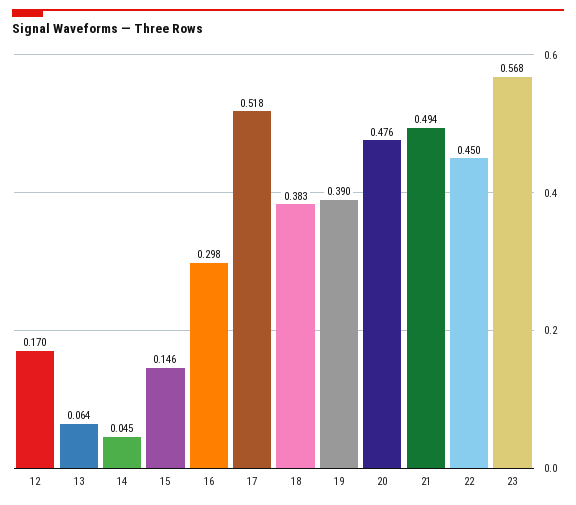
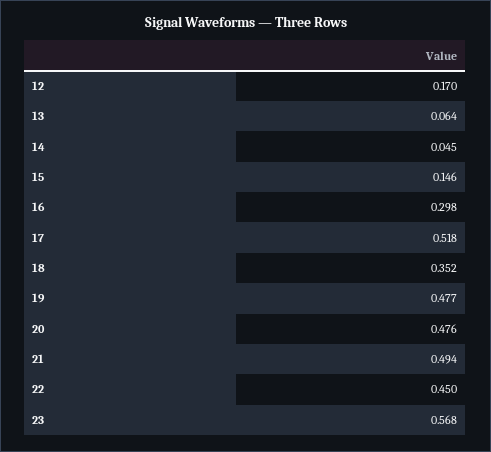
18: 0.383 -> 0.352
19: 0.39 -> 0.477

